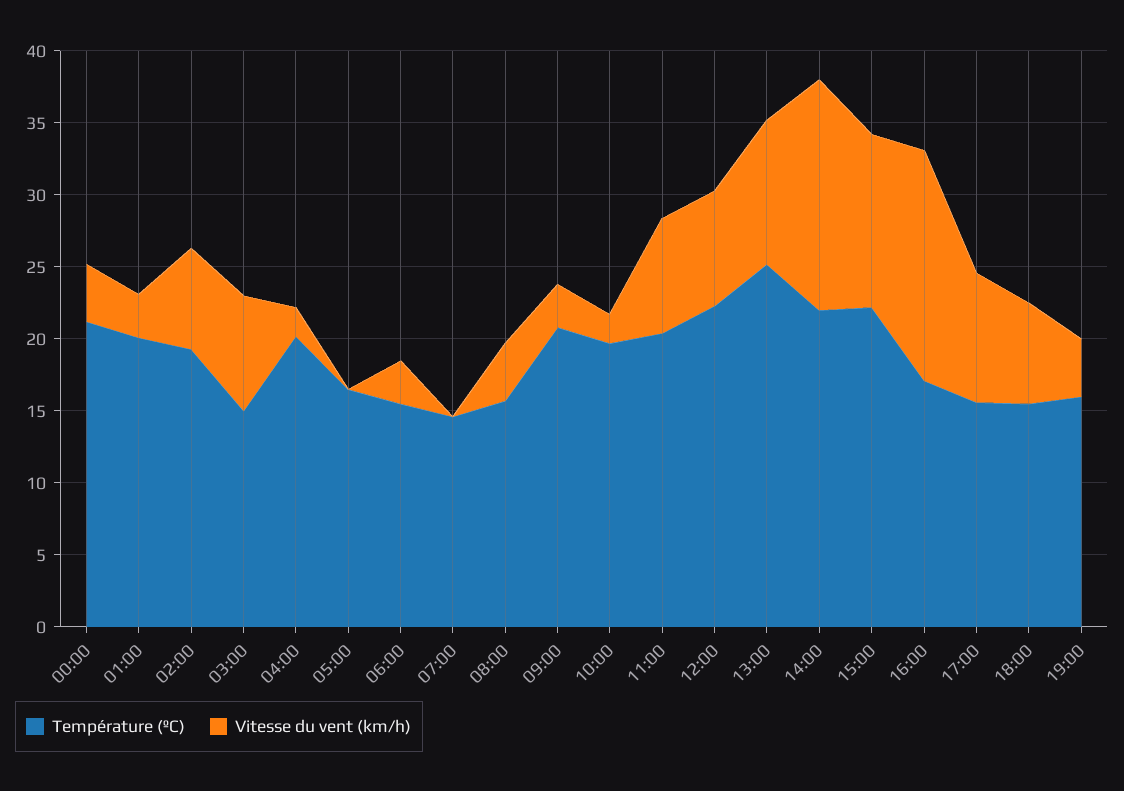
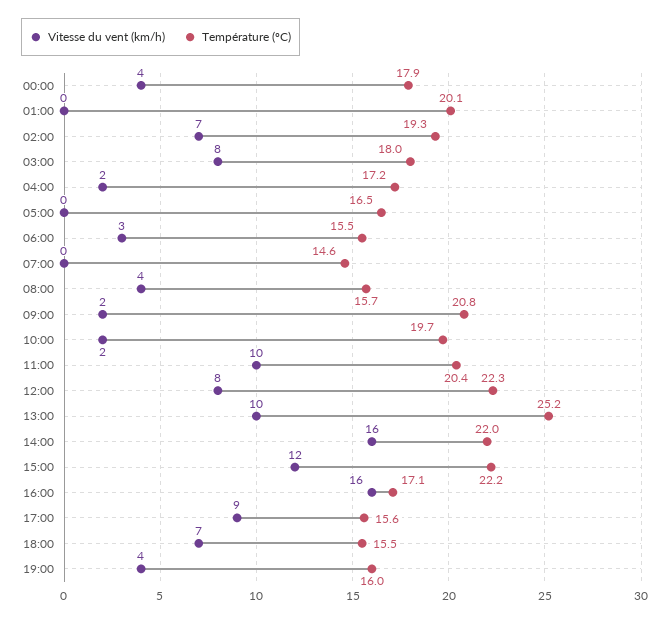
Température (ºC), 00:00: 21 -> 17.9
Vitesse du vent (km/h), 01:00: 3 -> 0
Température (ºC), 03:00: 15 -> 18
Température (ºC), 04:00: 20 -> 17.2
Vitesse du vent (km/h), 09:00: 3 -> 2
Vitesse du vent (km/h), 11:00: 8 -> 10

